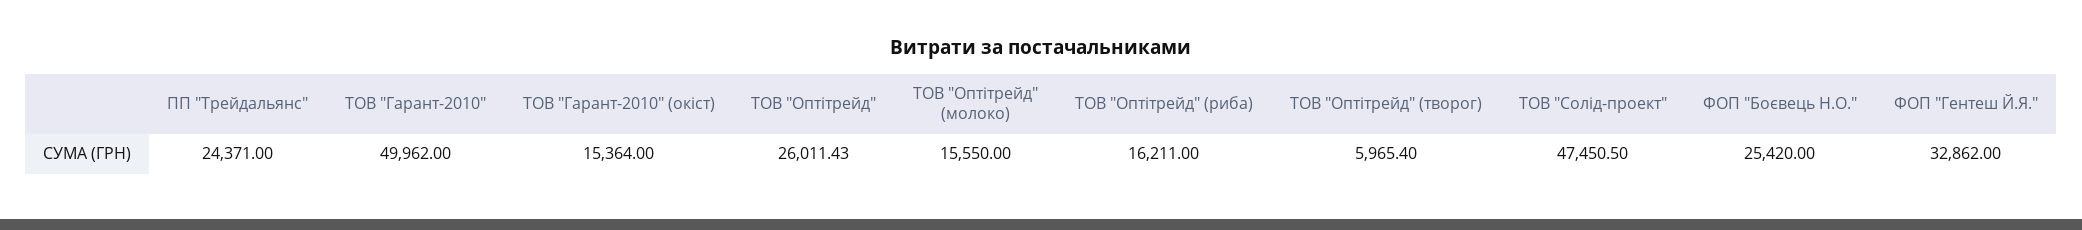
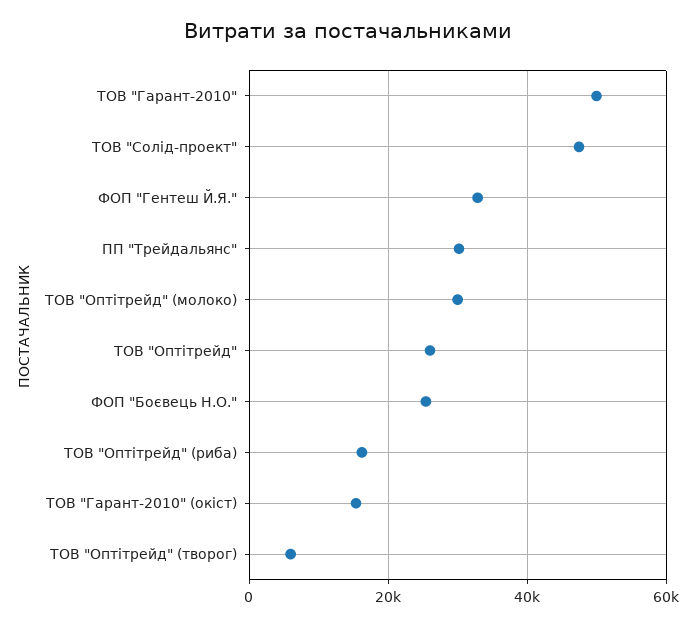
ПП "Трейдальянс": 24371 -> 30000
ТОВ "Оптітрейд" (молоко): 15550 -> 30000

